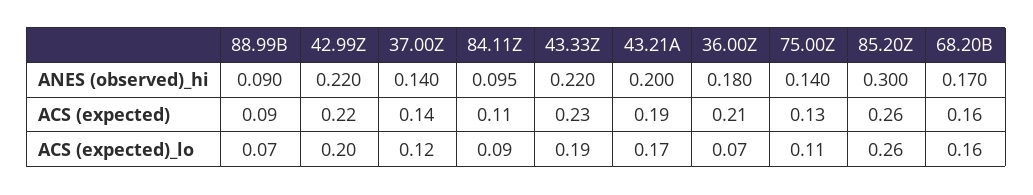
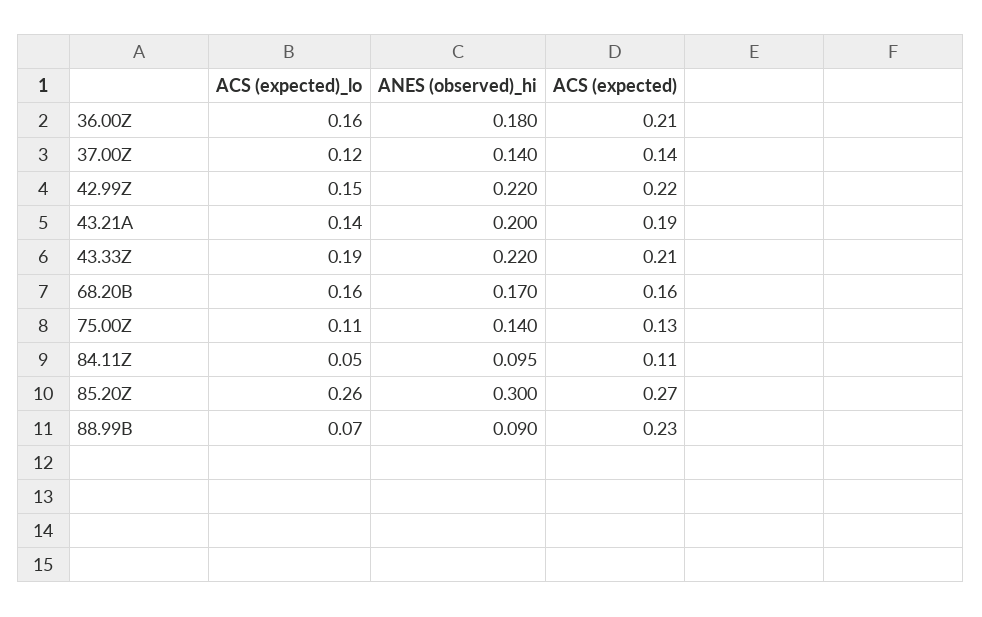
88.99B, ACS (expected): 0.09 -> 0.23
43.33Z, ACS (expected): 0.23 -> 0.21
85.20Z, ACS (expected): 0.26 -> 0.27
42.99Z, ACS (expected)_lo: 0.2 -> 0.15
84.11Z, ACS (expected)_lo: 0.09 -> 0.05
43.21A, ACS (expected)_lo: 0.17 -> 0.14
36.00Z, ACS (expected)_lo: 0.07 -> 0.16

